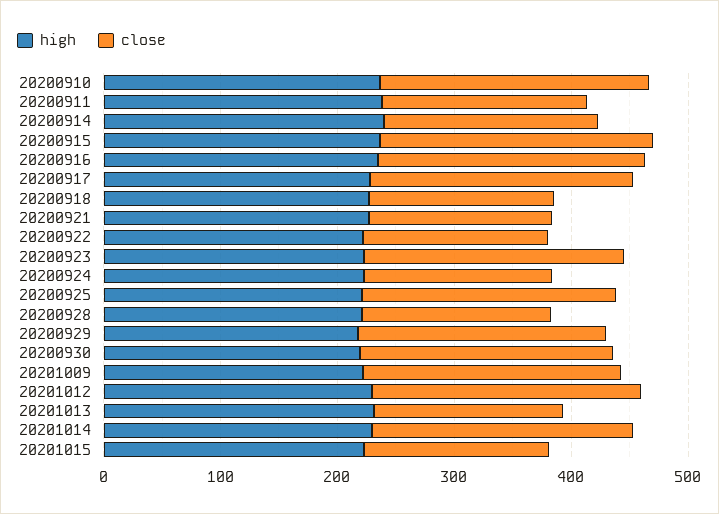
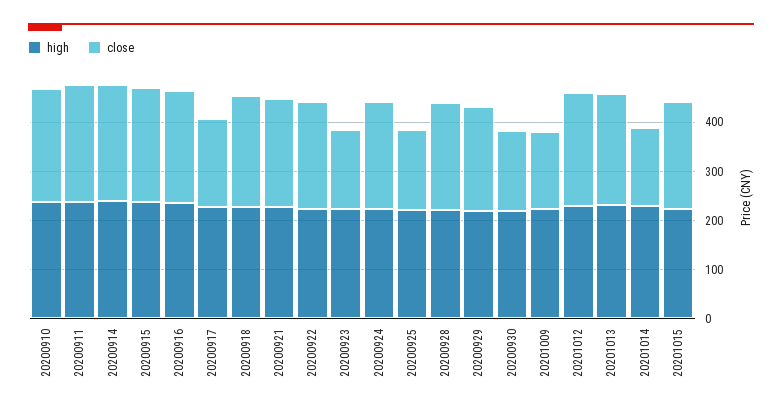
close, 20200911: 180 -> 240
close, 20200914: 180 -> 240
close, 20200917: 220 -> 180
close, 20200918: 160 -> 220
close, 20200921: 160 -> 220
close, 20200922: 160 -> 220
close, 20200923: 220 -> 160
close, 20200924: 160 -> 220
close, 20200925: 220 -> 160
close, 20200928: 160 -> 220
close, 20200930: 220 -> 160
close, 20201009: 220 -> 160
close, 20201013: 160 -> 220
close, 20201014: 220 -> 160
close, 20201015: 160 -> 220

